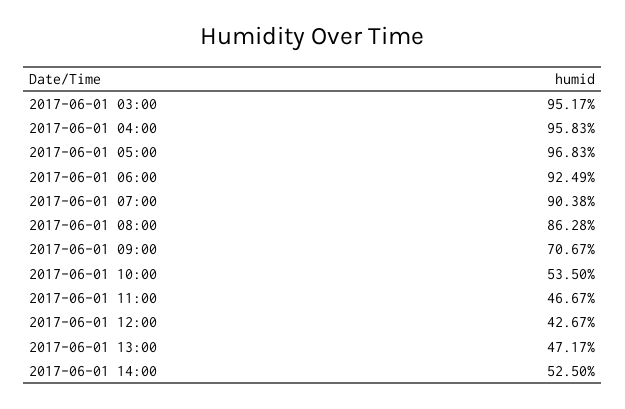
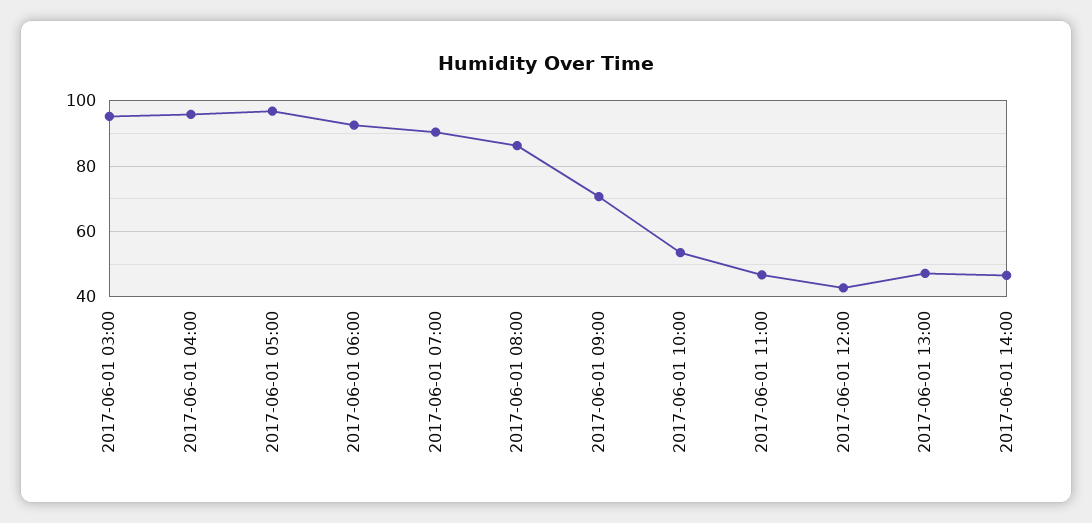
2017-06-01 14:00: 52.5 -> 46

